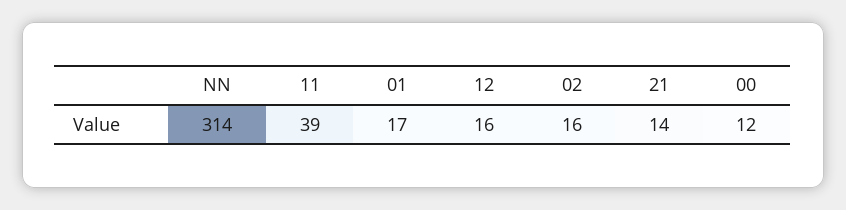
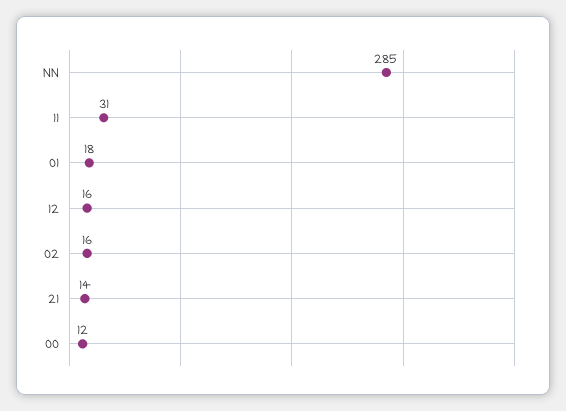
NN: 314 -> 285
11: 39 -> 31
01: 17 -> 18

